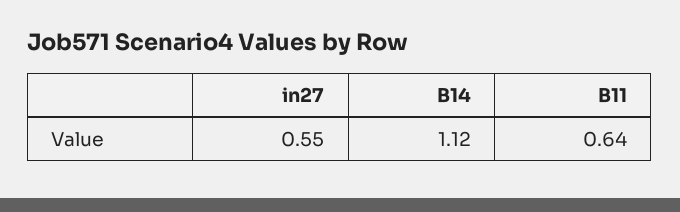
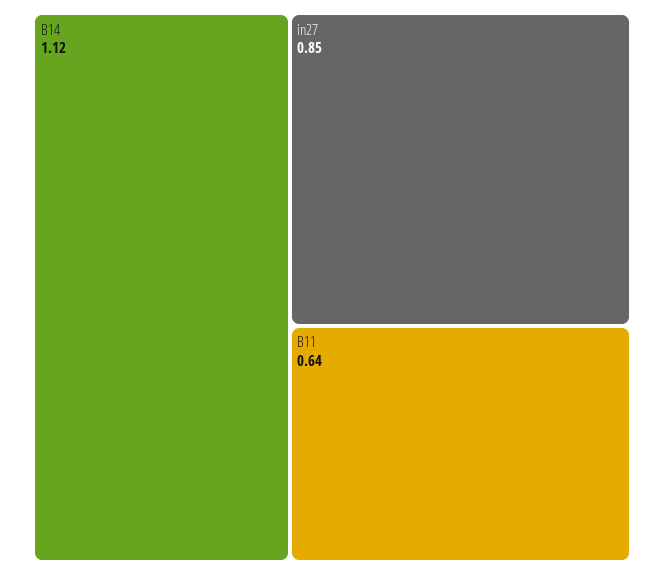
in27: 0.55 -> 0.85

